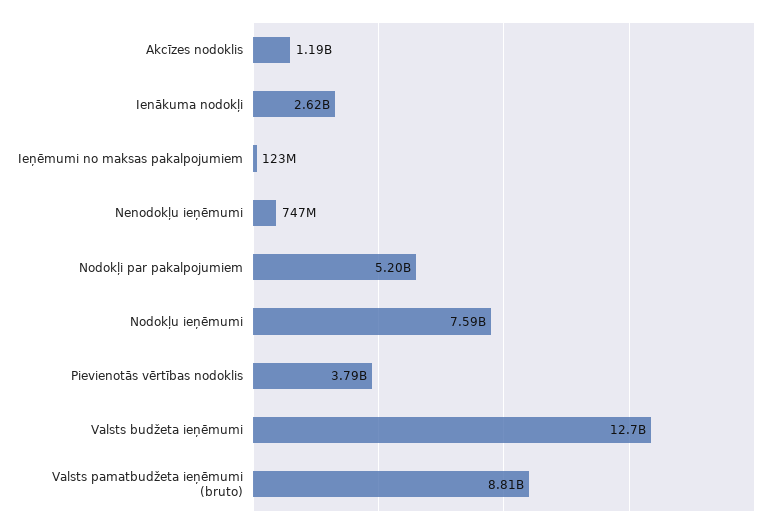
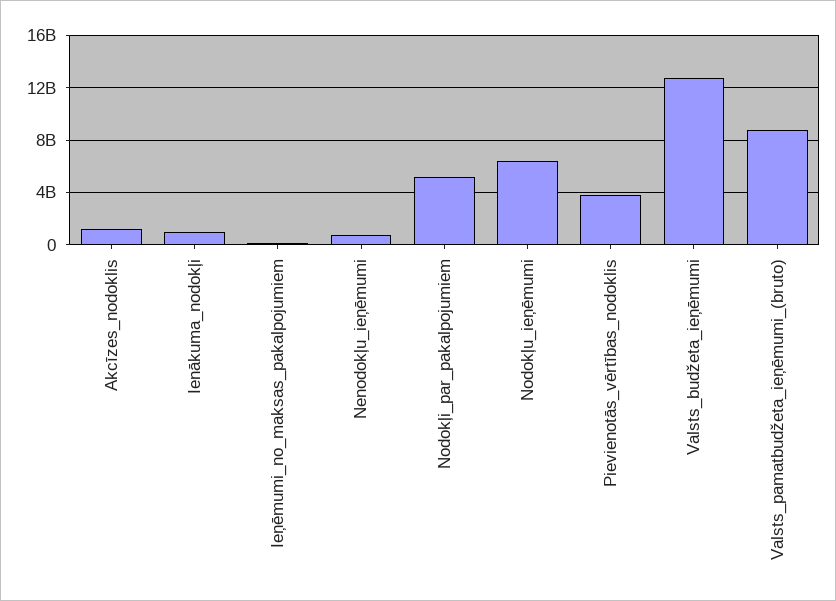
Ienākuma nodokļi: 2620000000 -> 1000000000
Nodokļu ieņēmumi: 7590000000 -> 6500000000

